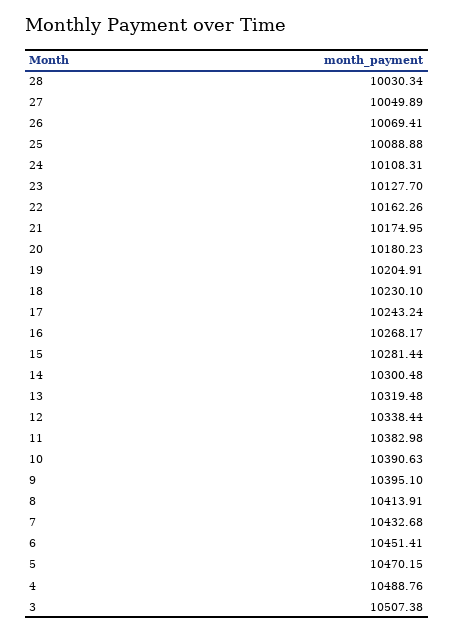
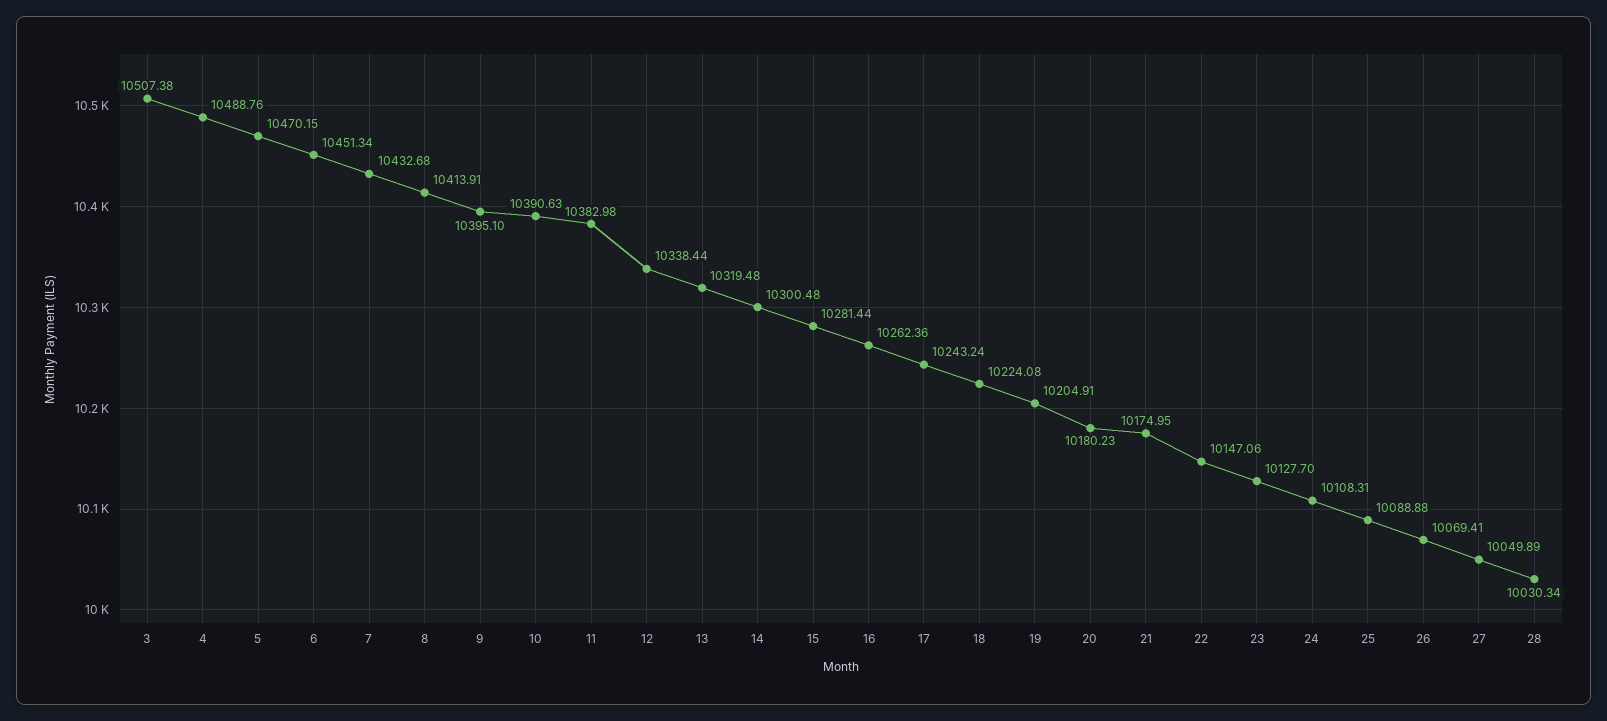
22: 10162.26 -> 10147.06
18: 10230.1 -> 10224.08
16: 10268.17 -> 10262.36
6: 10451.41 -> 10451.34

